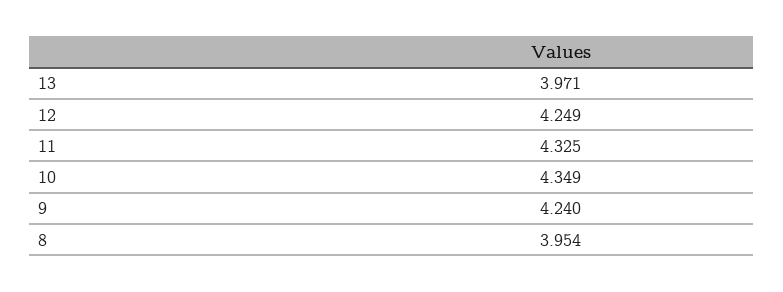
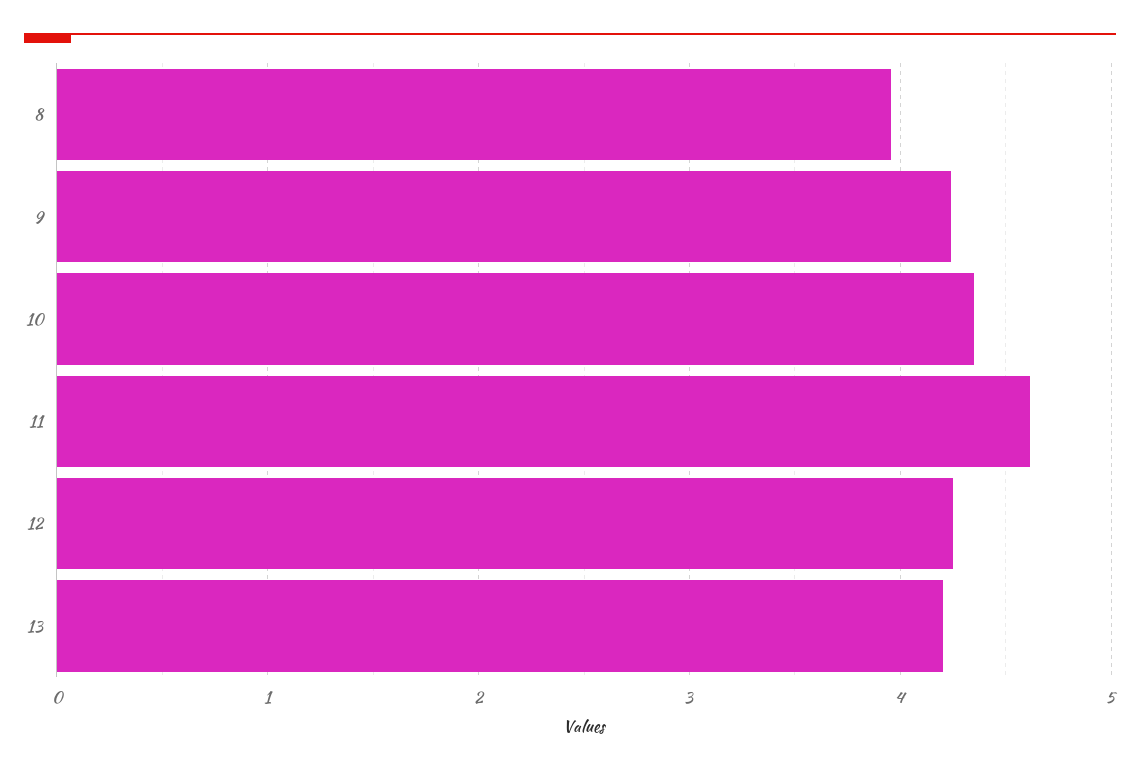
13: 3.971 -> 4.2
11: 4.325 -> 4.6

